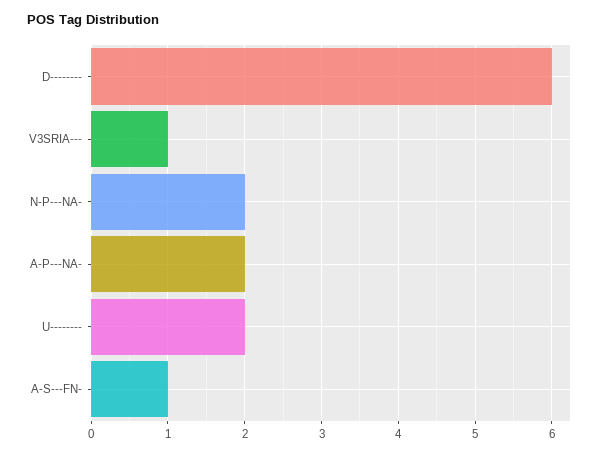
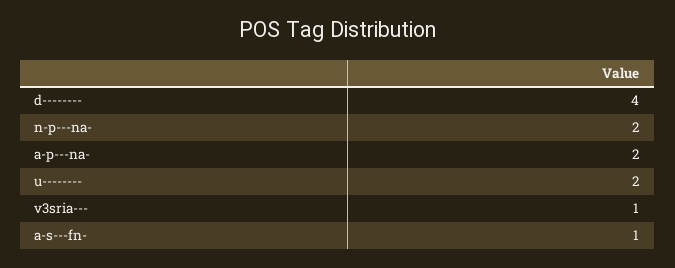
D--------: 6 -> 4

